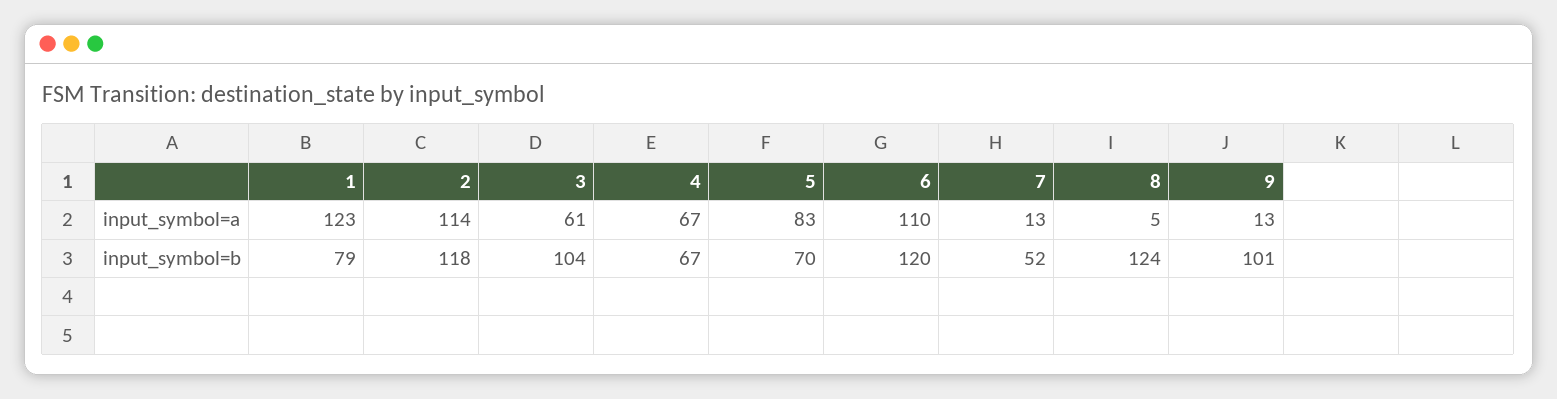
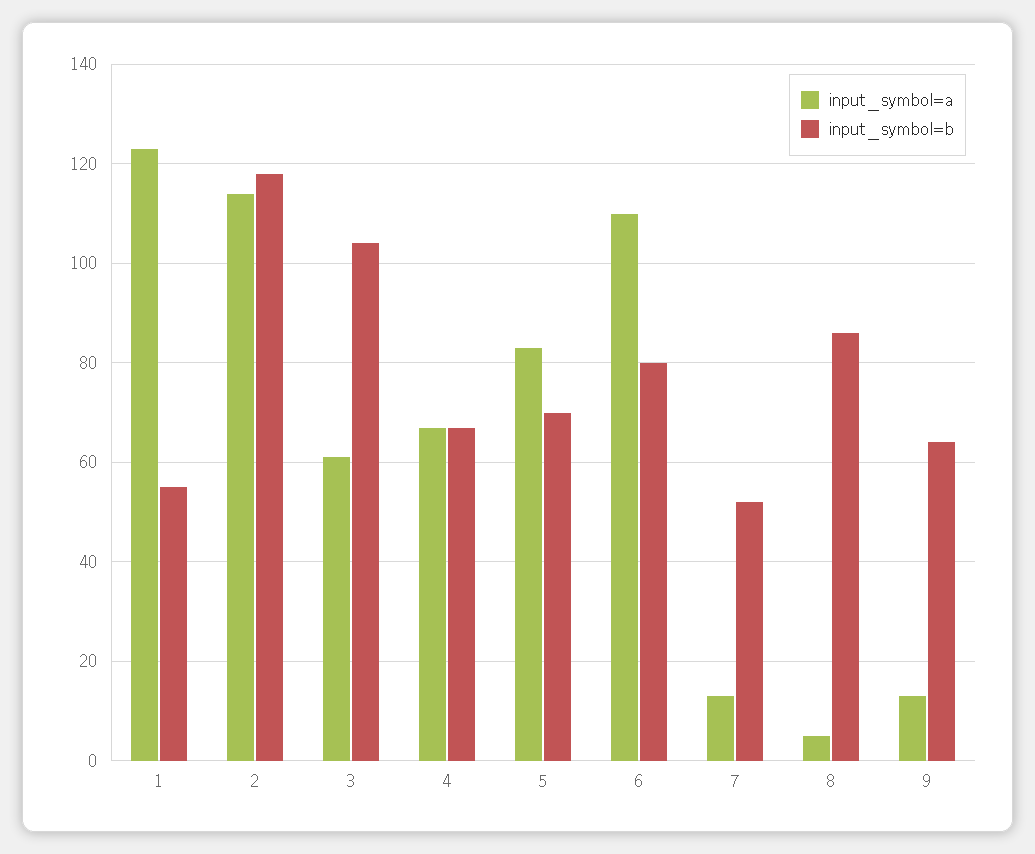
input_symbol=b, 1: 79 -> 55
input_symbol=b, 6: 120 -> 80
input_symbol=b, 8: 124 -> 85
input_symbol=b, 9: 101 -> 65

